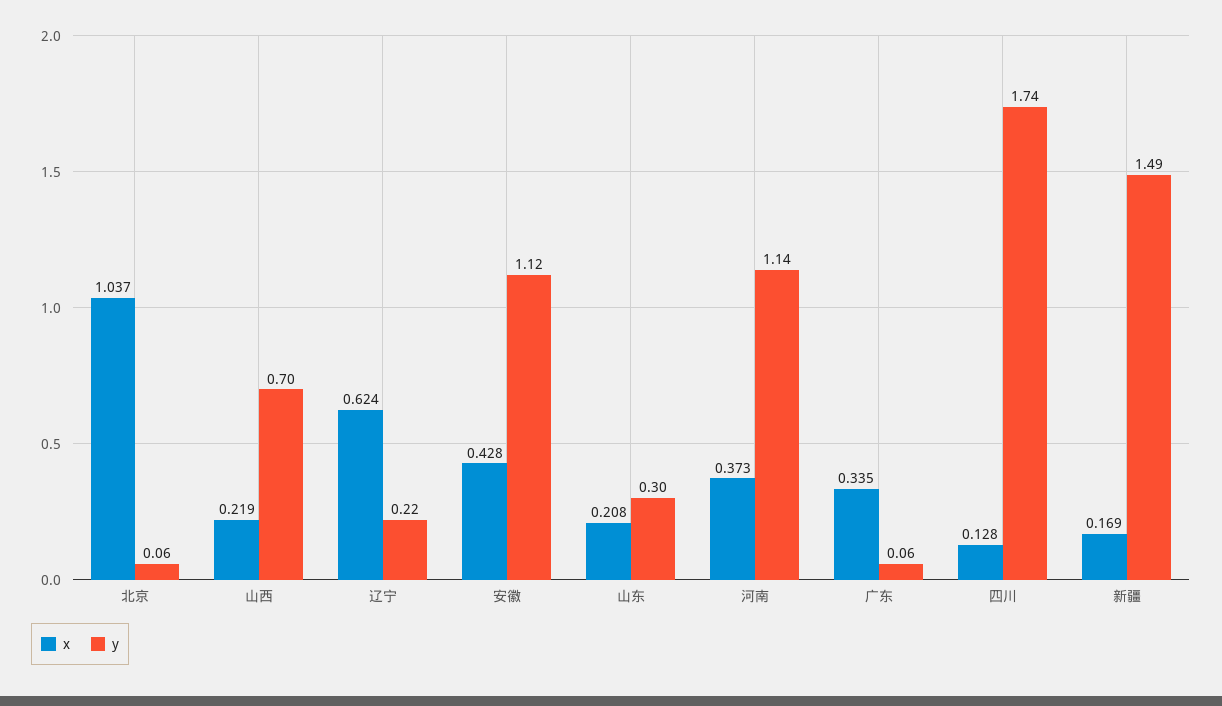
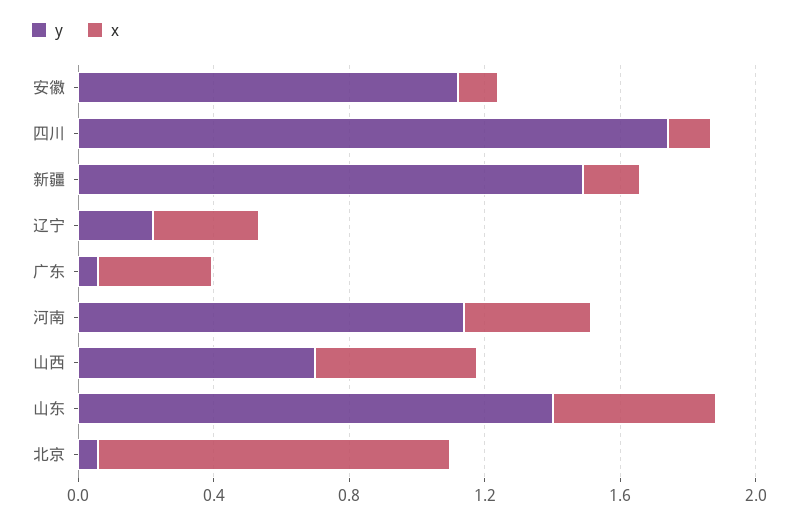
x, 山西: 0.219 -> 0.5
x, 辽宁: 0.624 -> 0.3
x, 安徽: 0.428 -> 0.1
x, 山东: 0.208 -> 0.5
y, 山东: 0.3 -> 1.4

